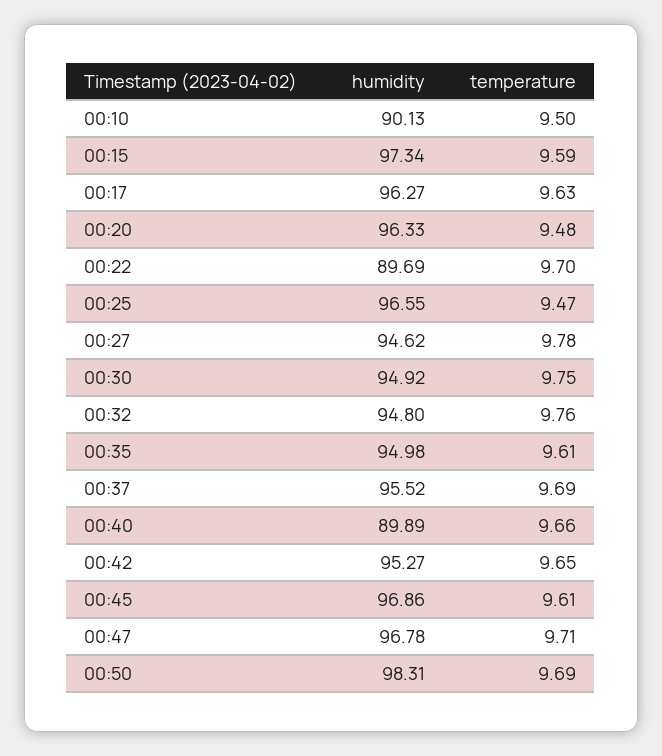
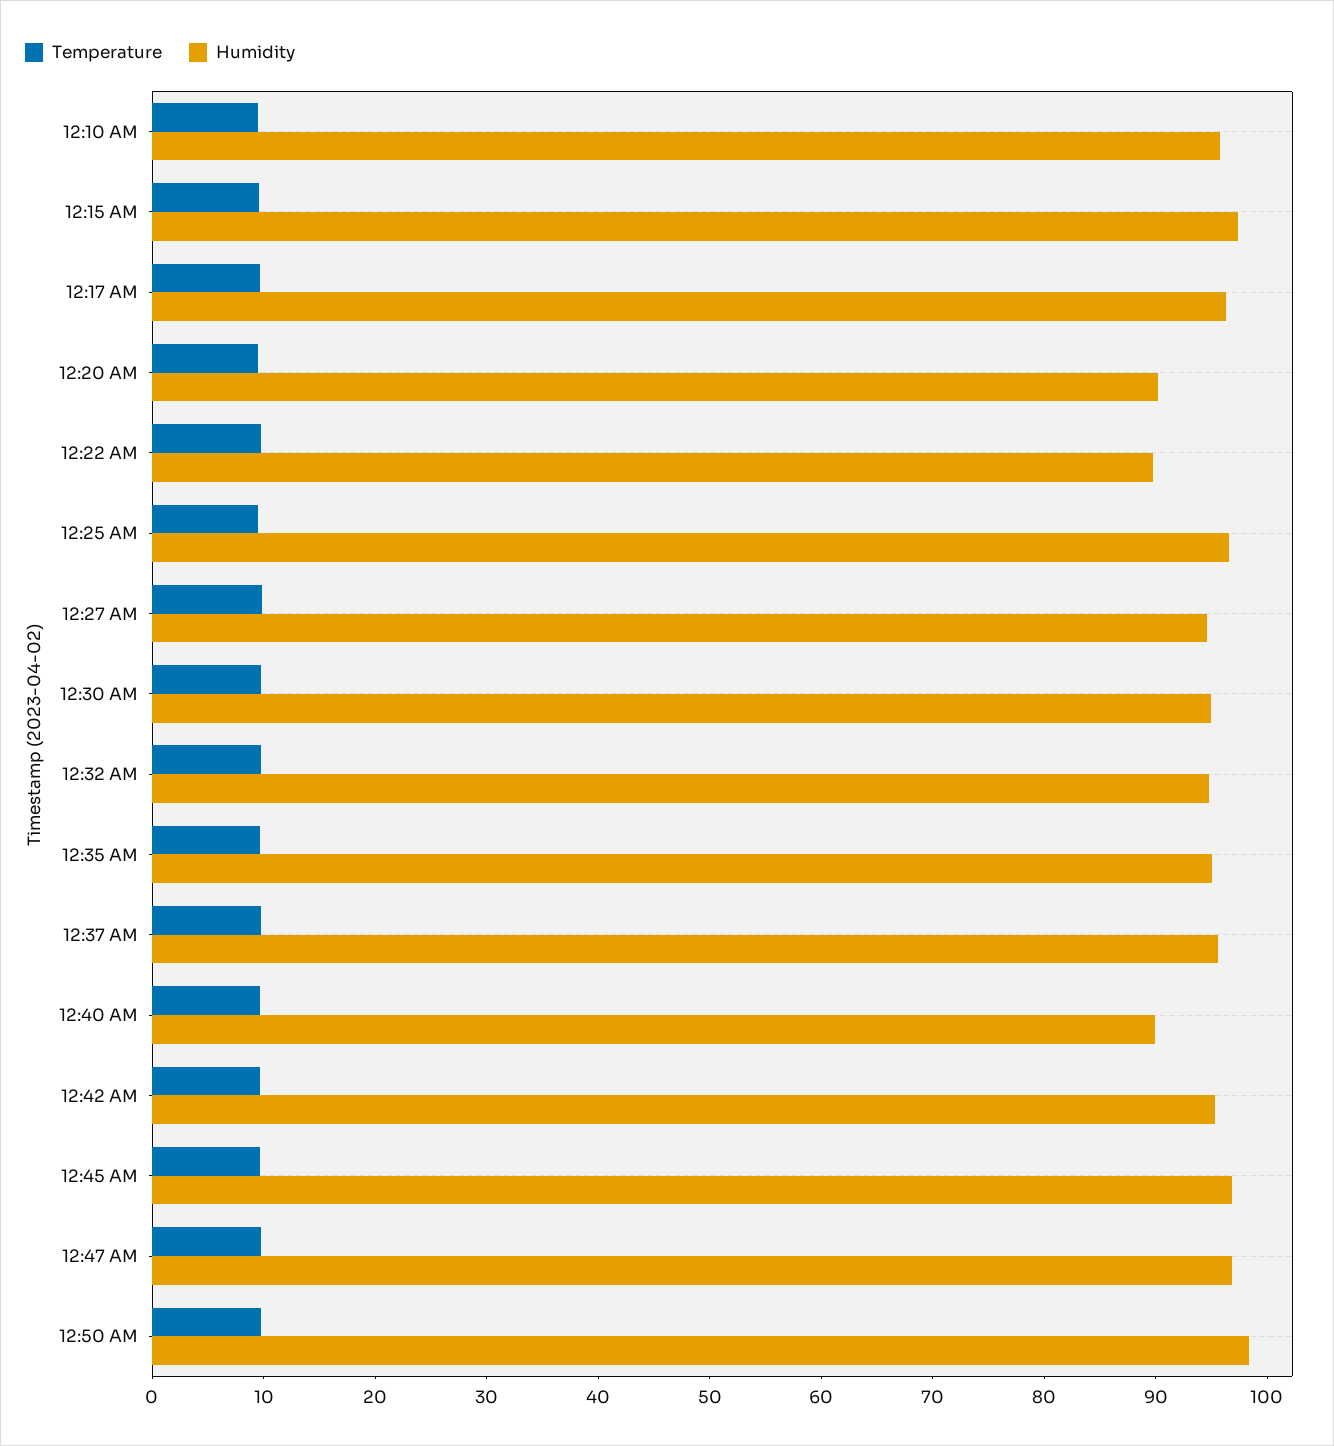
humidity, 00:10: 90.13 -> 96
humidity, 00:20: 96.33 -> 90

